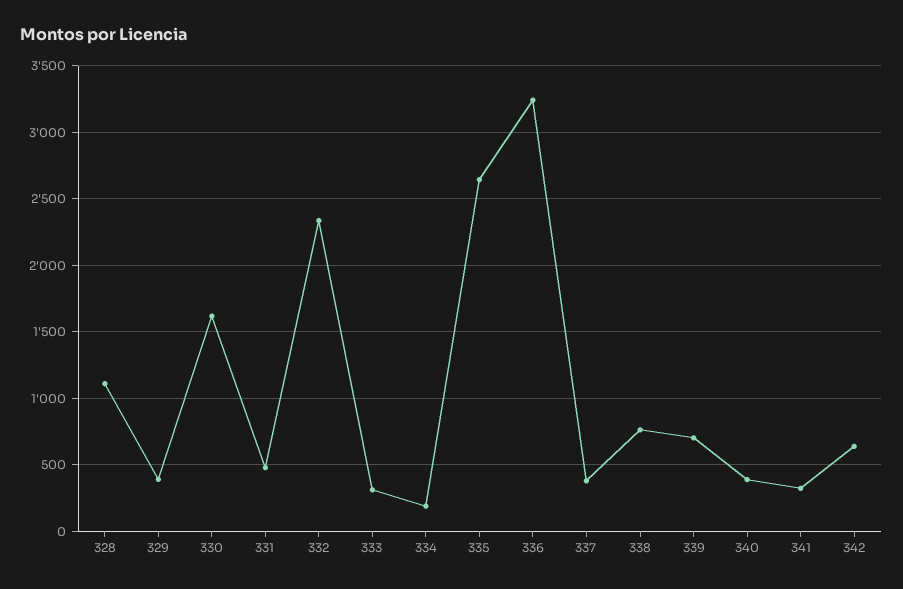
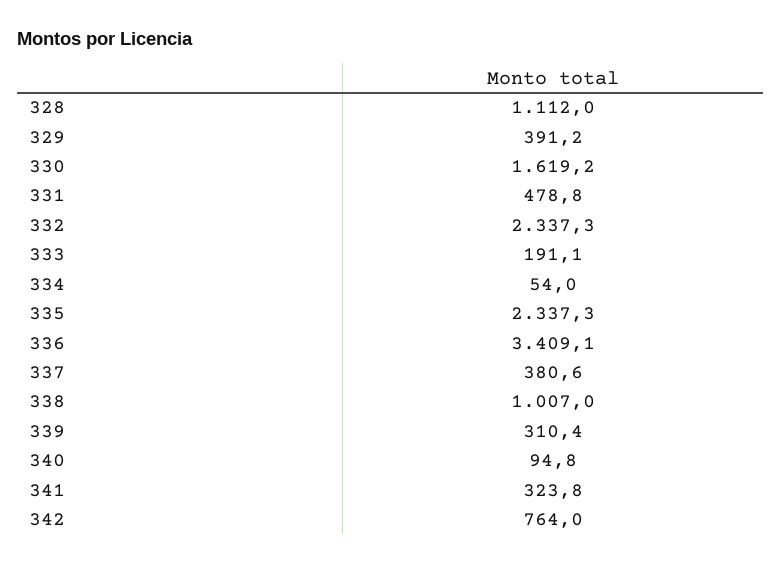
333: 300 -> 191.1
334: 200 -> 54
335: 2650 -> 2337.3
336: 3250 -> 3409.1
338: 750 -> 1007
339: 700 -> 310.4
340: 400 -> 94.8
342: 650 -> 764

